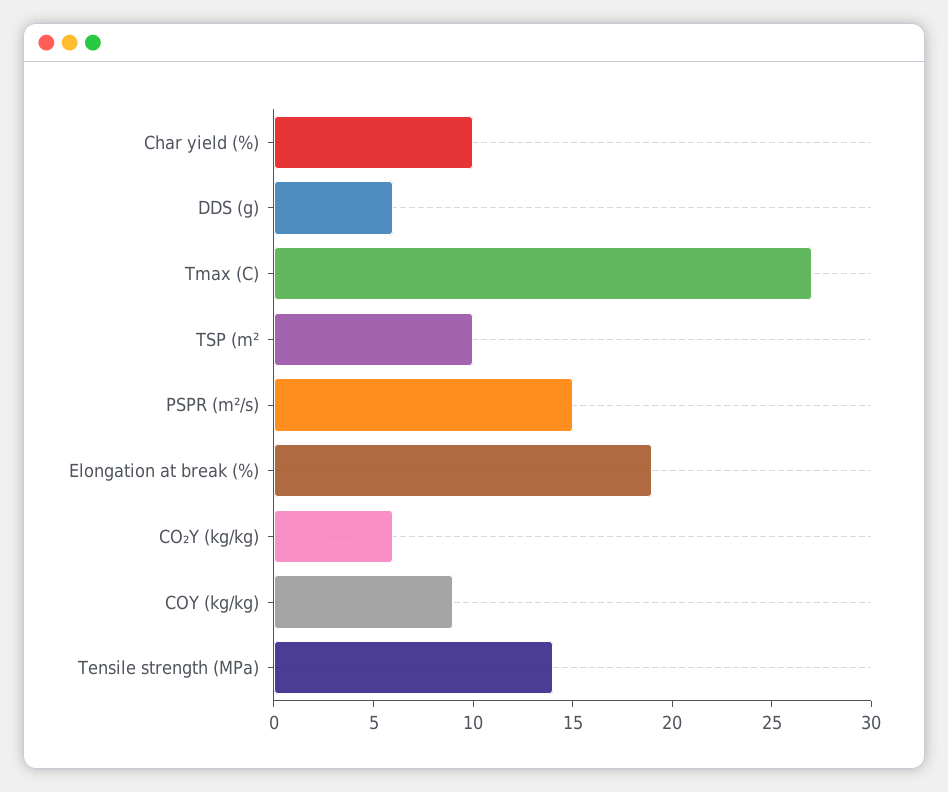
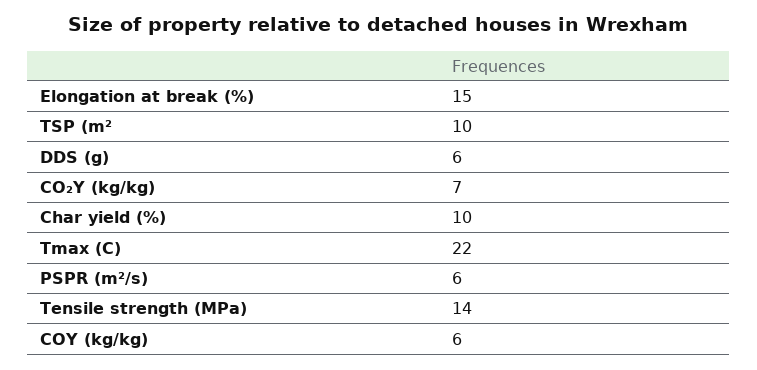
Tmax (C): 27 -> 22
PSPR (m²/s): 15 -> 6
Elongation at break (%): 19 -> 15
CO₂Y (kg/kg): 6 -> 7
COY (kg/kg): 9 -> 6

